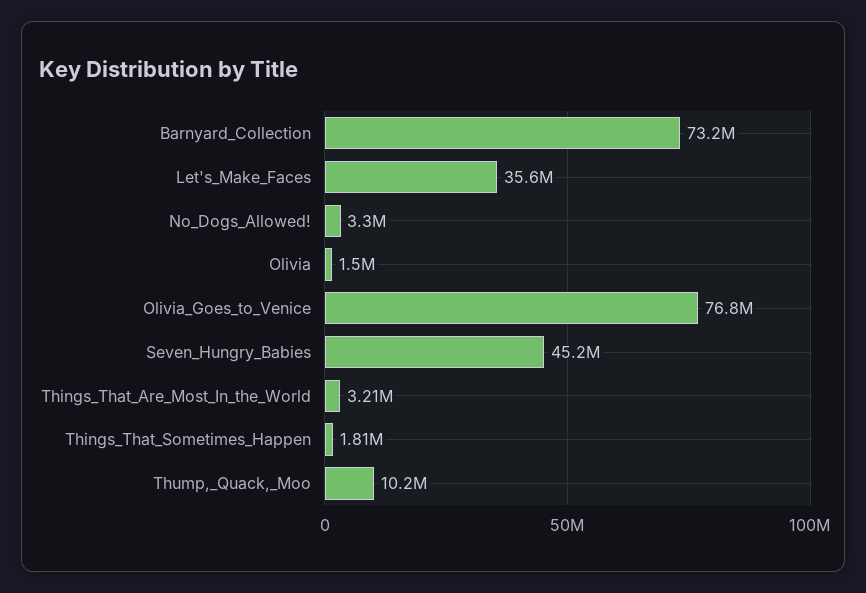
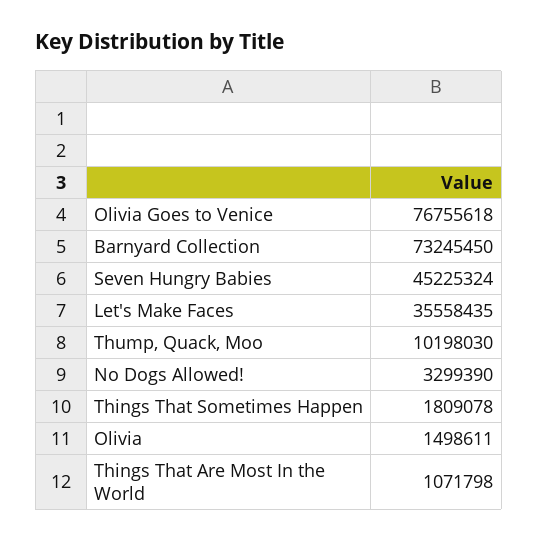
Things_That_Are_Most_In_the_World: 3210000 -> 1071798

